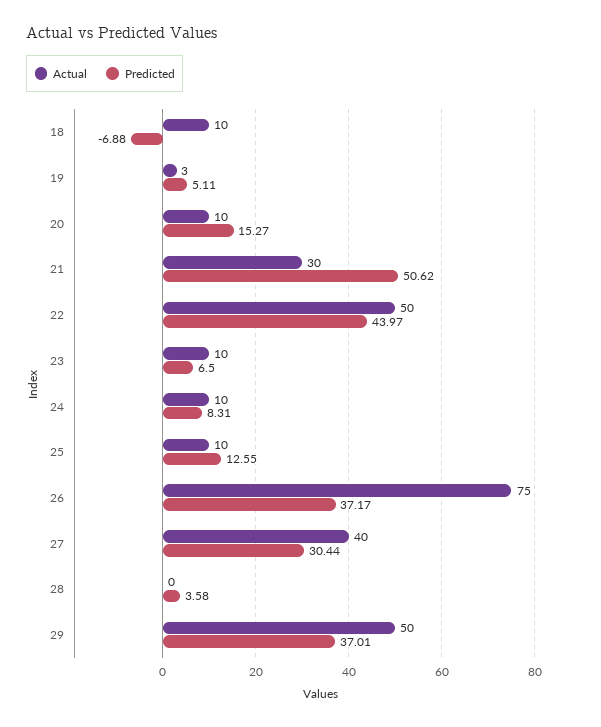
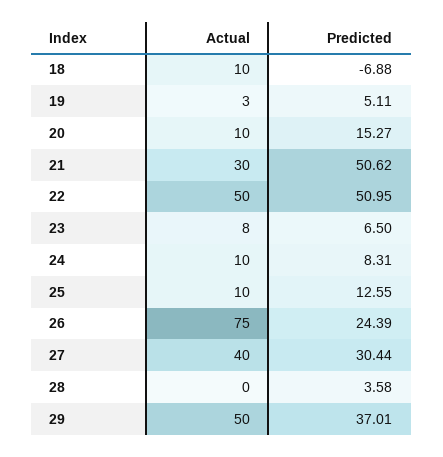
Predicted, 22: 43.97 -> 50.95
Actual, 23: 10 -> 8
Predicted, 26: 37.17 -> 24.39

